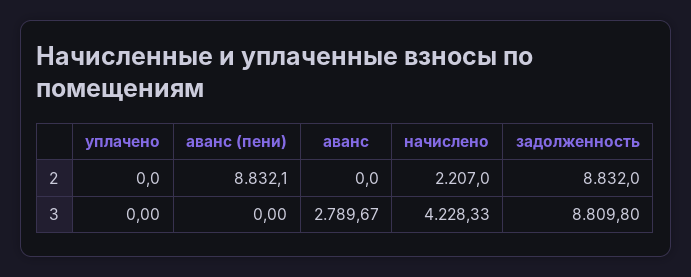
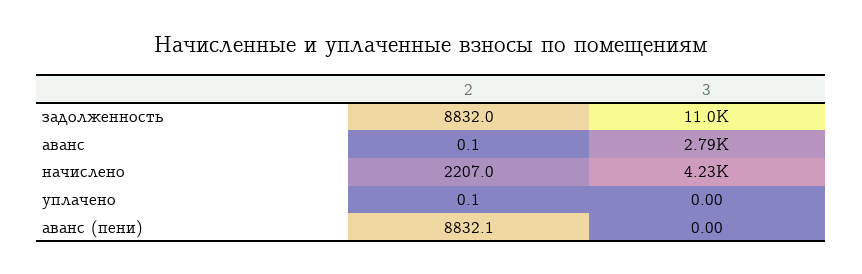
уплачено, 2: 0 -> 0.1
аванс, 2: 0 -> 0.1
задолженность, 3: 8809.8 -> 11000

